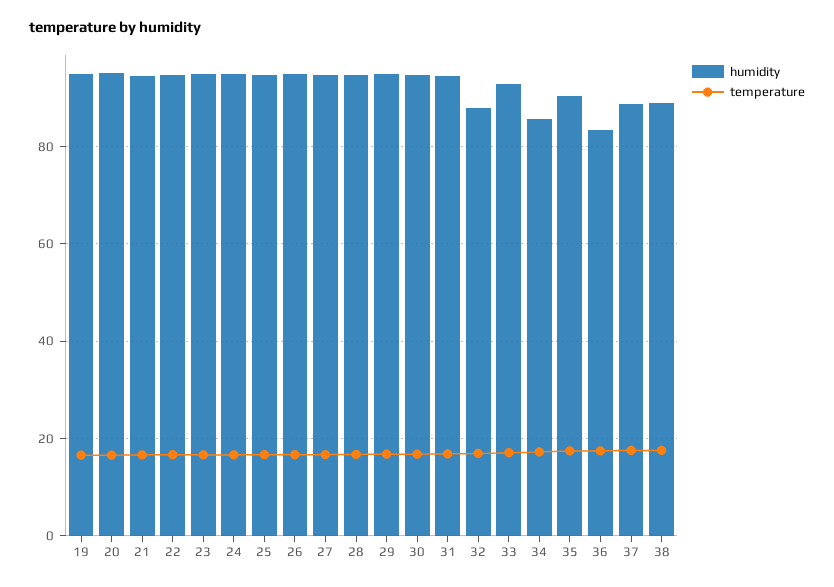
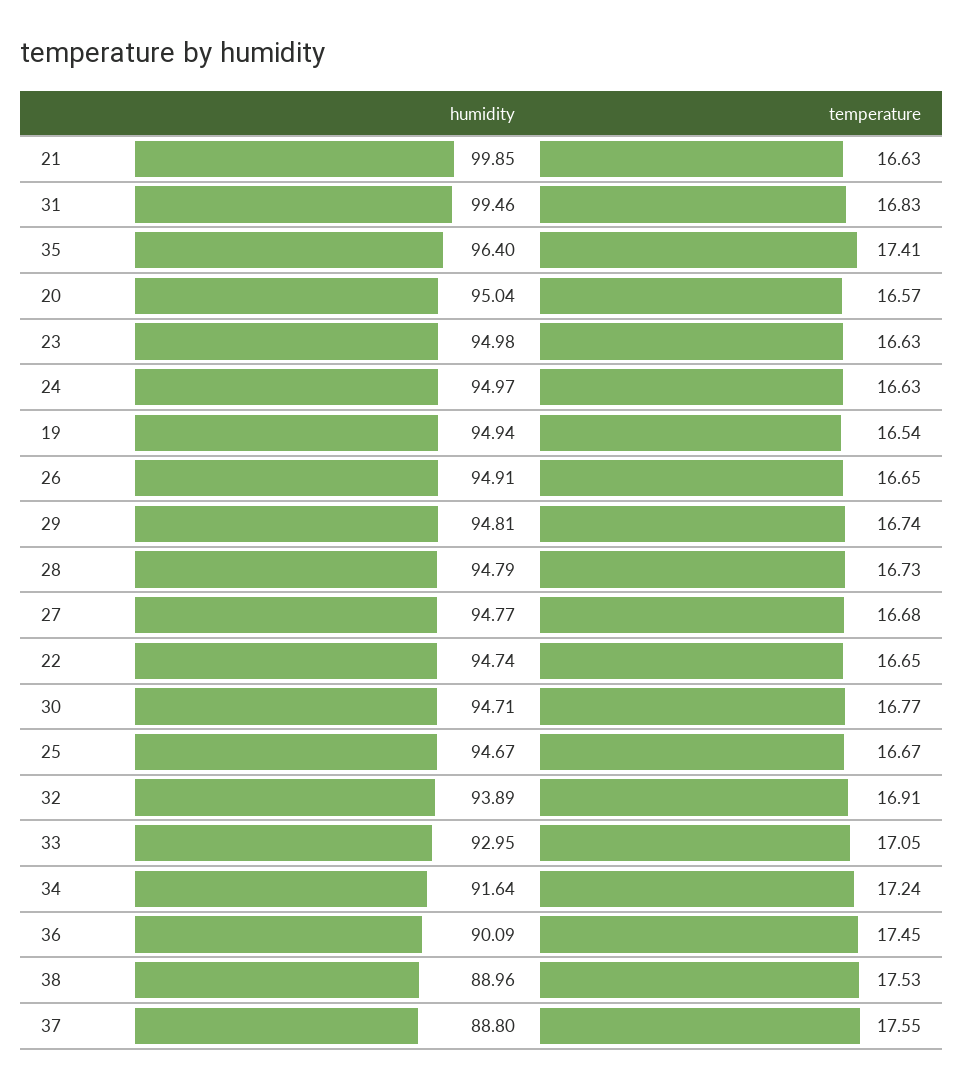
humidity, 21: 94 -> 99.85
humidity, 31: 94 -> 99.46
humidity, 32: 88 -> 93.89
humidity, 34: 86 -> 91.64
humidity, 35: 90 -> 96.4
humidity, 36: 84 -> 90.09

